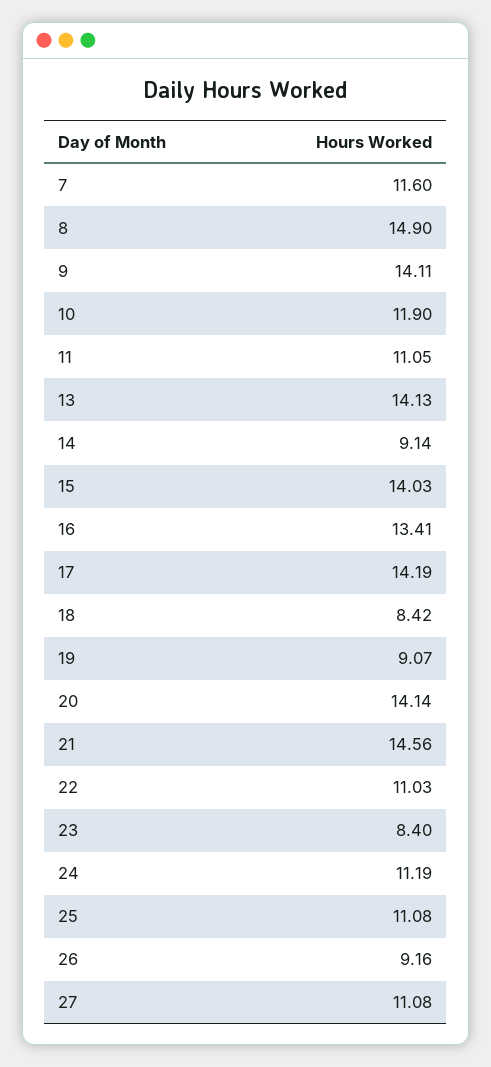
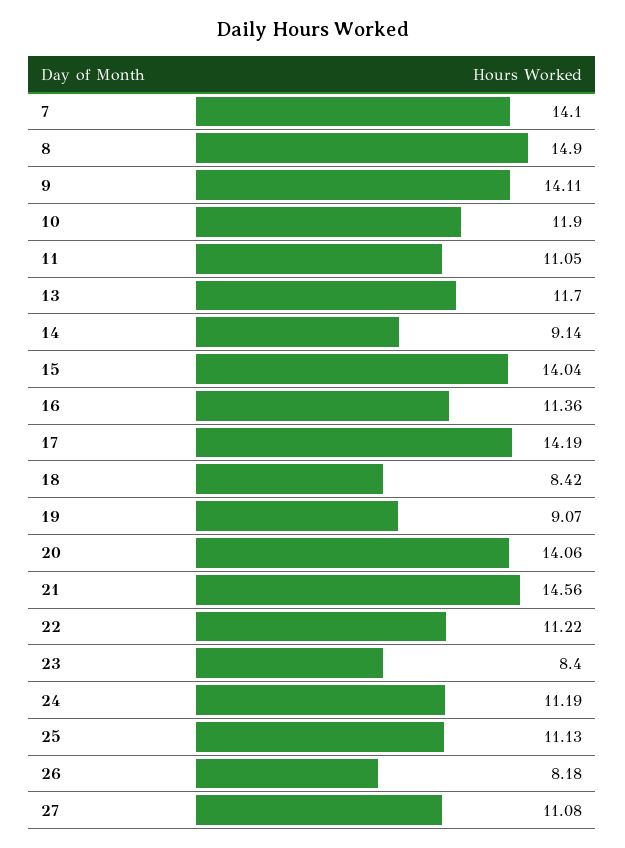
7: 11.6 -> 14.1
13: 14.13 -> 11.7
15: 14.03 -> 14.04
16: 13.41 -> 11.36
20: 14.14 -> 14.06
22: 11.03 -> 11.22
25: 11.08 -> 11.13
26: 9.16 -> 8.18

